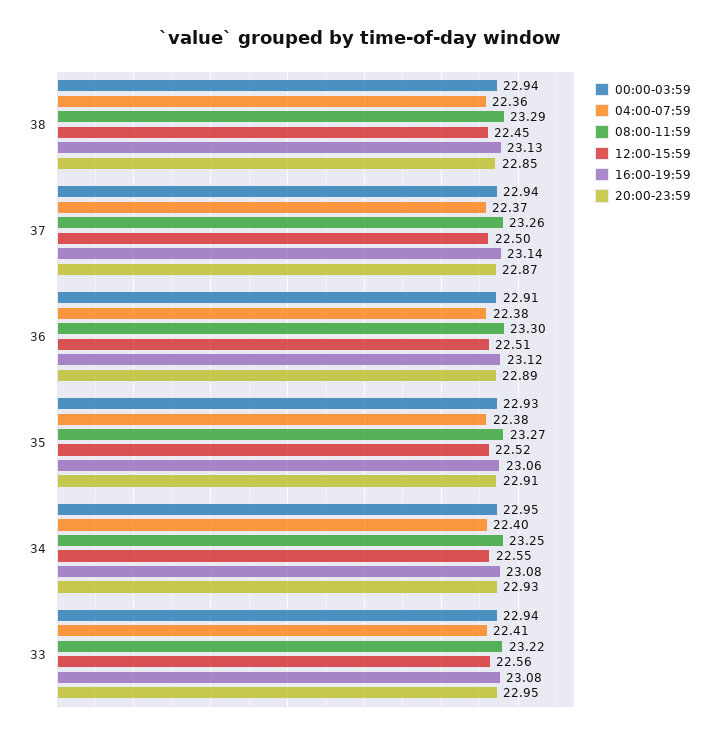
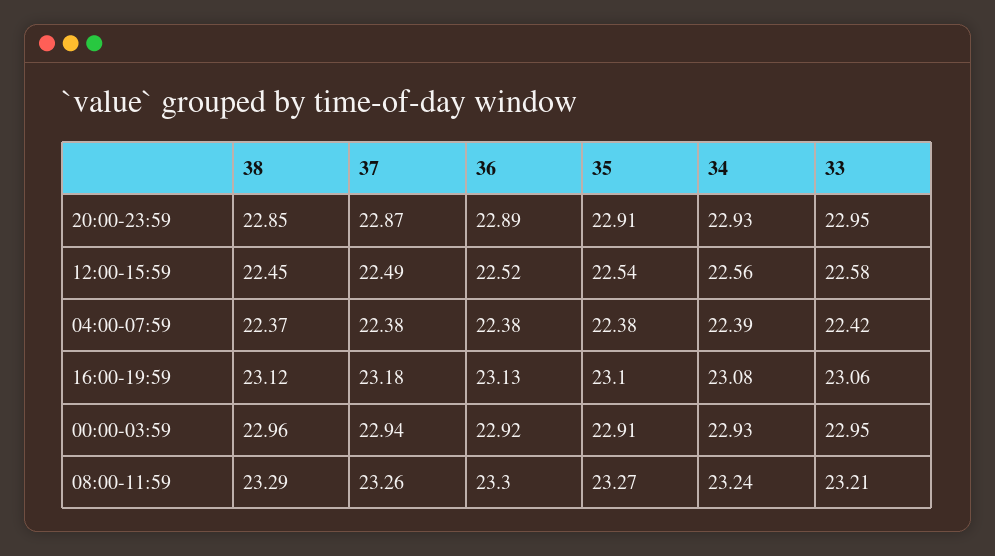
00:00-03:59, 38: 22.94 -> 22.96
04:00-07:59, 38: 22.36 -> 22.37
16:00-19:59, 38: 23.13 -> 23.12
04:00-07:59, 37: 22.37 -> 22.38
12:00-15:59, 37: 22.5 -> 22.49
16:00-19:59, 37: 23.14 -> 23.18
00:00-03:59, 36: 22.91 -> 22.92
12:00-15:59, 36: 22.51 -> 22.52
16:00-19:59, 36: 23.12 -> 23.13
00:00-03:59, 35: 22.93 -> 22.91
12:00-15:59, 35: 22.52 -> 22.54
16:00-19:59, 35: 23.06 -> 23.1
00:00-03:59, 34: 22.95 -> 22.93
04:00-07:59, 34: 22.4 -> 22.39
08:00-11:59, 34: 23.25 -> 23.24
12:00-15:59, 34: 22.55 -> 22.56
00:00-03:59, 33: 22.94 -> 22.95
04:00-07:59, 33: 22.41 -> 22.42
08:00-11:59, 33: 23.22 -> 23.21
12:00-15:59, 33: 22.56 -> 22.58
16:00-19:59, 33: 23.08 -> 23.06

